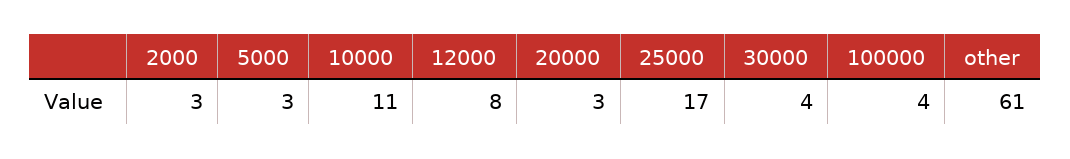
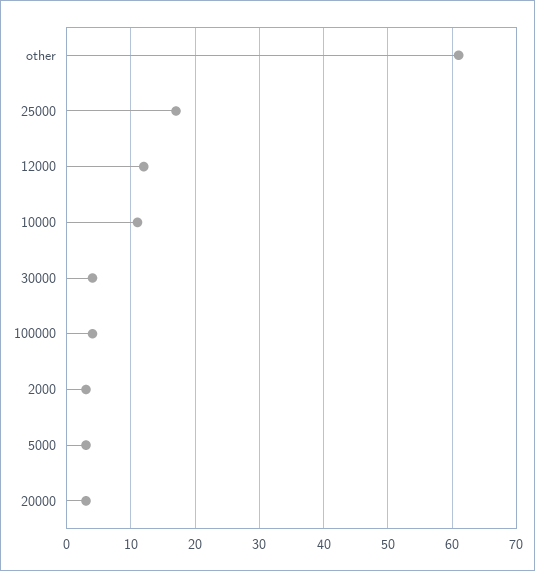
12000: 8 -> 12

